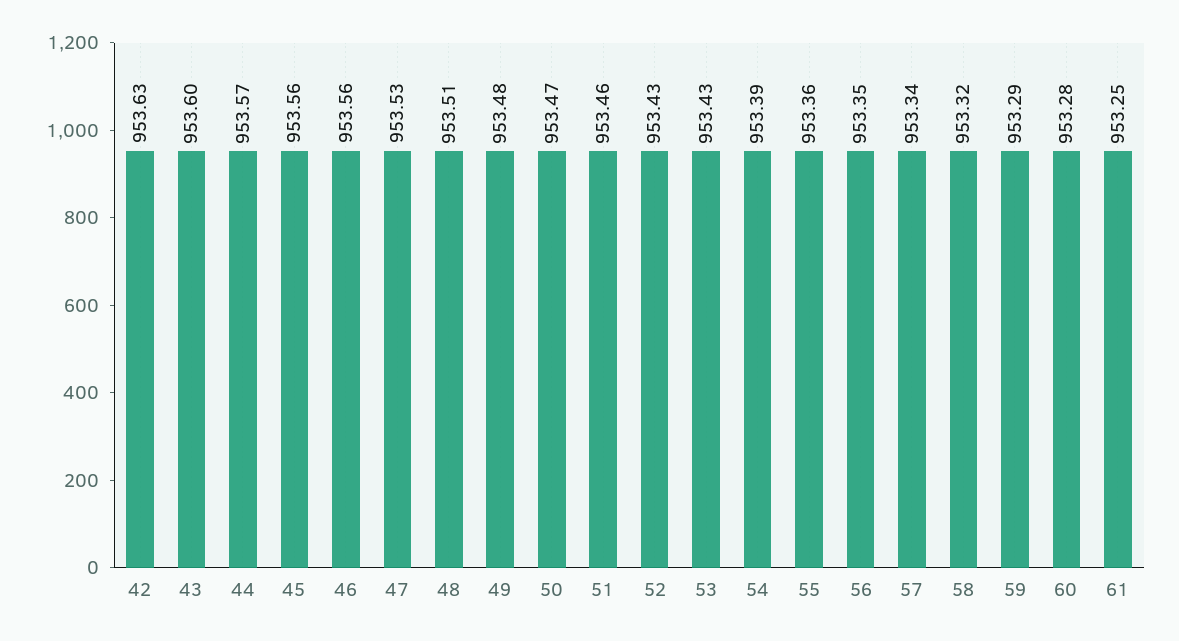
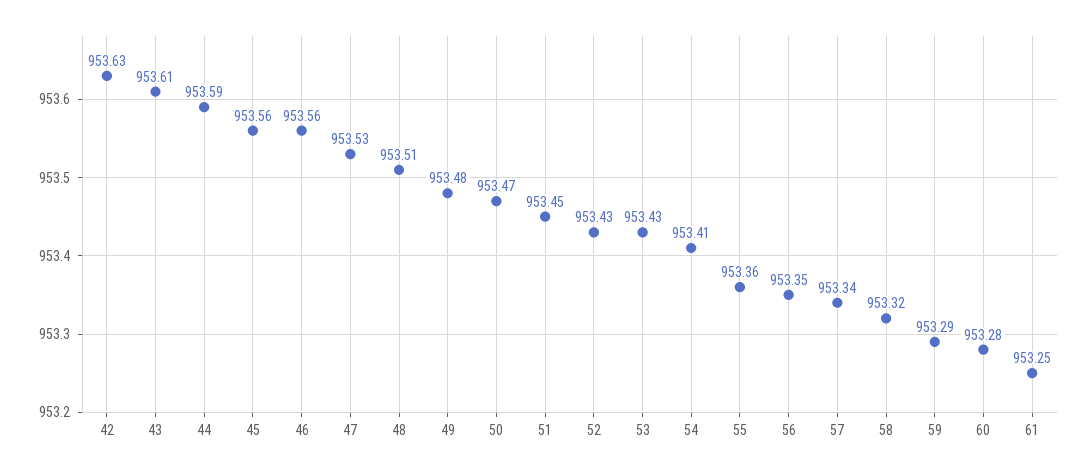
43: 953.6 -> 953.61
44: 953.57 -> 953.59
51: 953.46 -> 953.45
54: 953.39 -> 953.41

